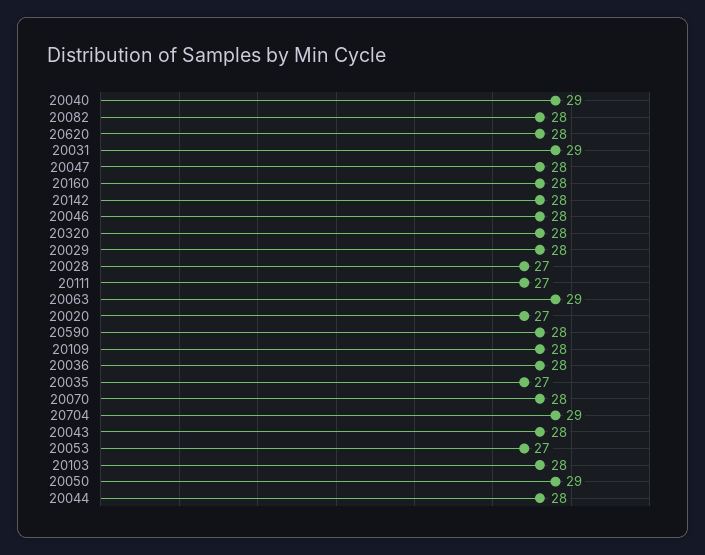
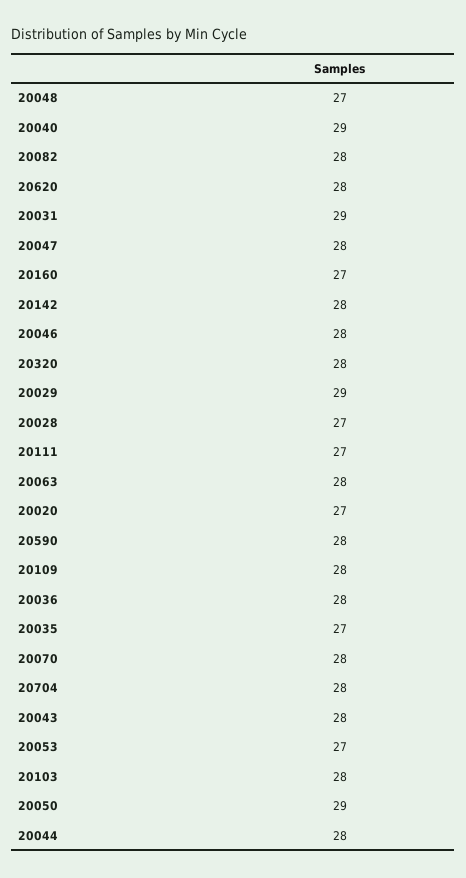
20160: 28 -> 27
20029: 28 -> 29
20063: 29 -> 28
20704: 29 -> 28
20048: none -> 27

